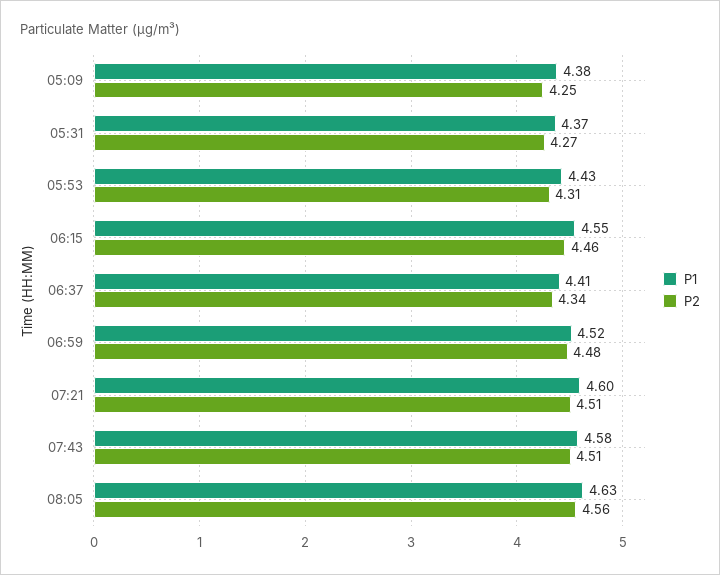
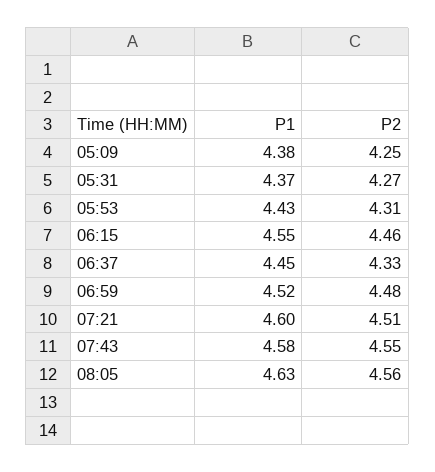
P1, 06:37: 4.41 -> 4.45
P2, 06:37: 4.34 -> 4.33
P2, 07:43: 4.51 -> 4.55

